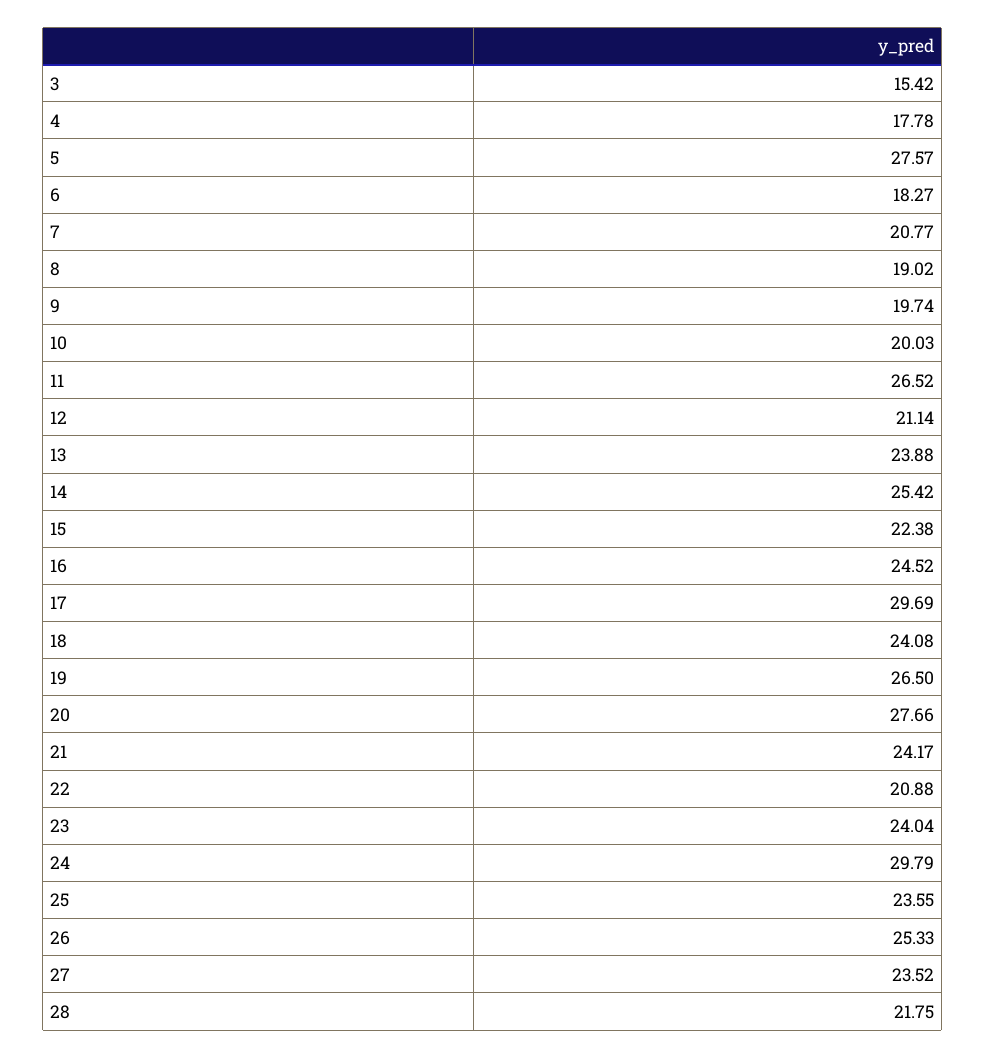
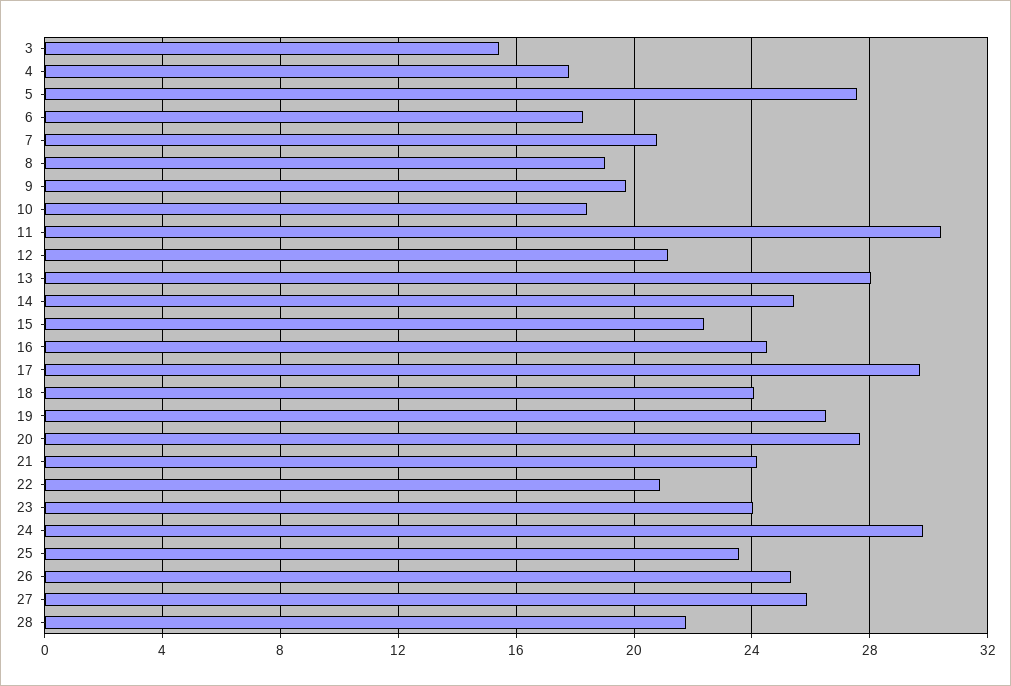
10: 20.03 -> 18.5
11: 26.52 -> 30.5
13: 23.88 -> 28
27: 23.52 -> 26

